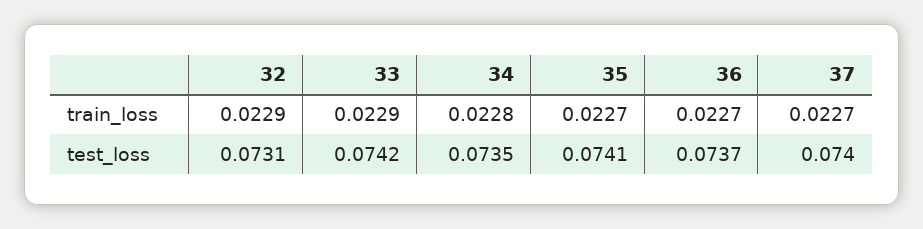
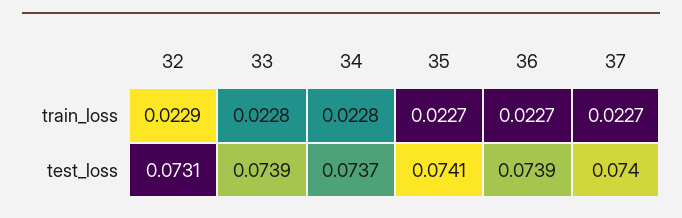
33, train_loss: 0.0229 -> 0.0228
33, test_loss: 0.0742 -> 0.0739
34, test_loss: 0.0735 -> 0.0737
36, test_loss: 0.0737 -> 0.0739

